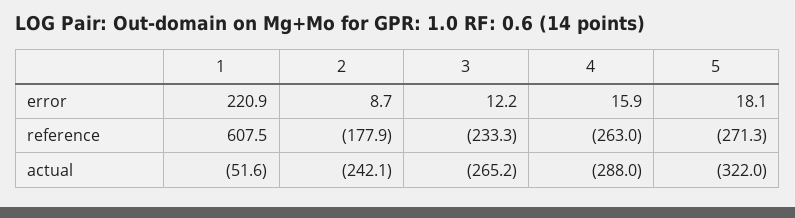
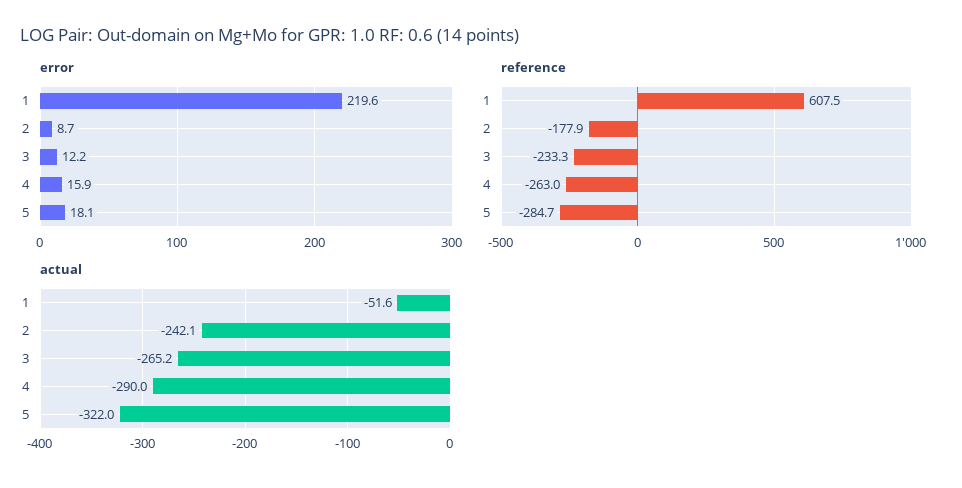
error, 1: 220.9 -> 219.6
reference, 5: -271.3 -> -284.7
actual, 4: -288 -> -290

